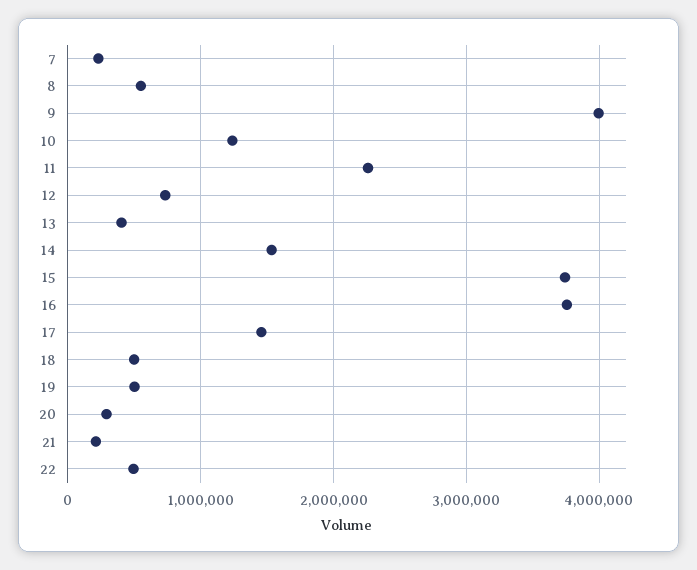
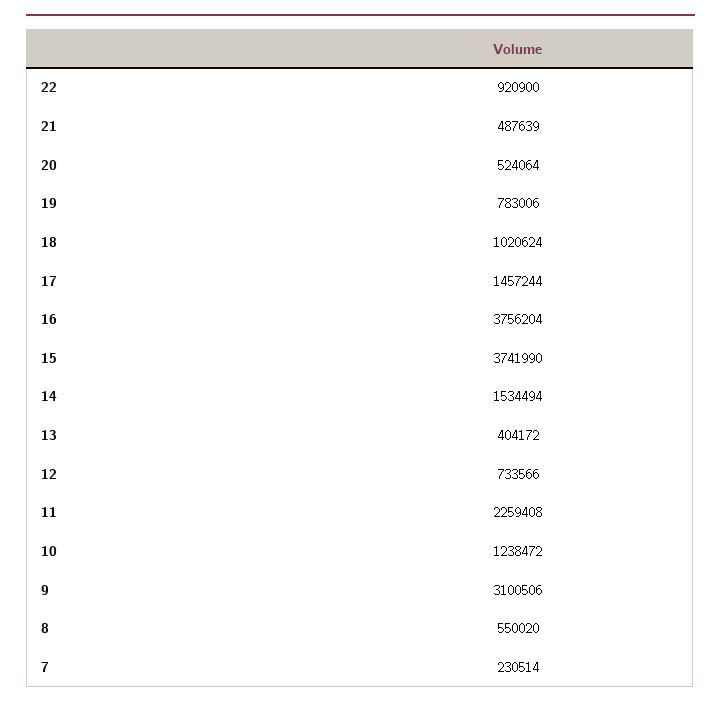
9: 4000000 -> 3100506
18: 500000 -> 1020624
19: 500000 -> 783006
20: 300000 -> 524064
21: 200000 -> 487639
22: 500000 -> 920900

